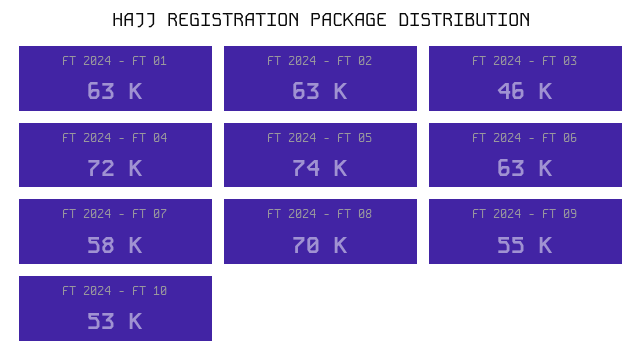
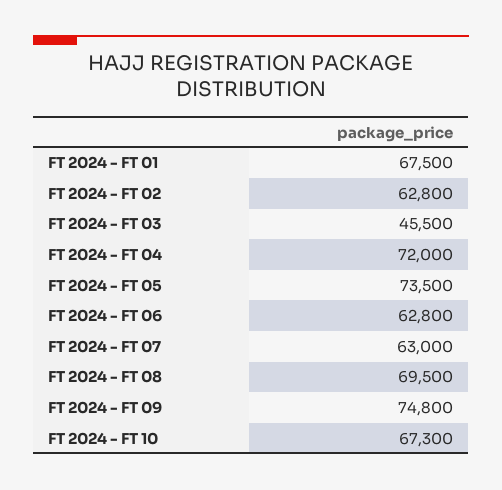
FT 2024 - FT 01: 63000 -> 67500
FT 2024 - FT 07: 58000 -> 63000
FT 2024 - FT 09: 55000 -> 74800
FT 2024 - FT 10: 53000 -> 67300

